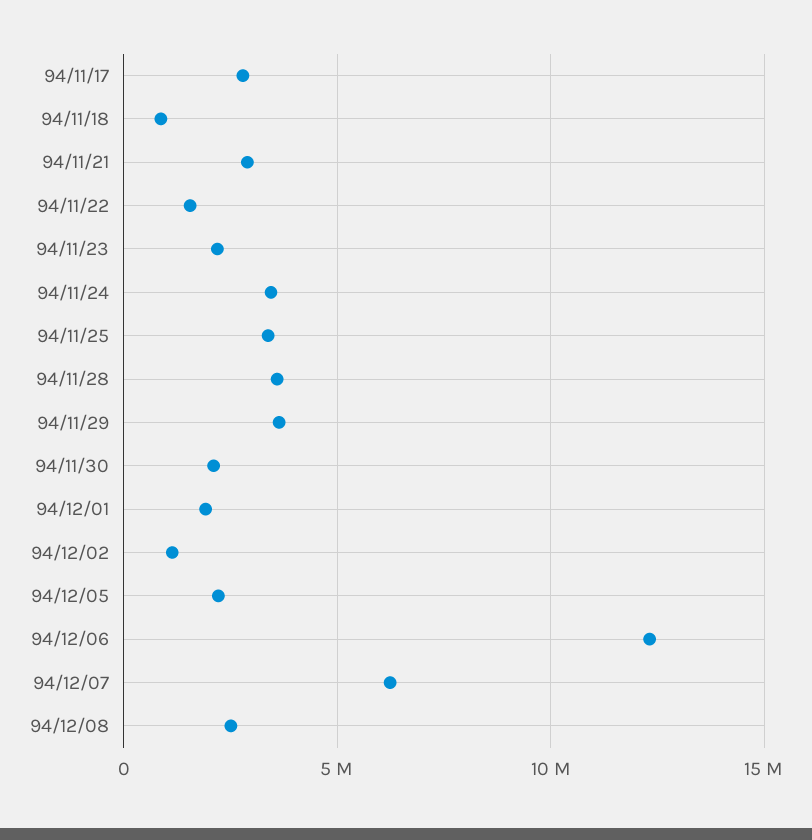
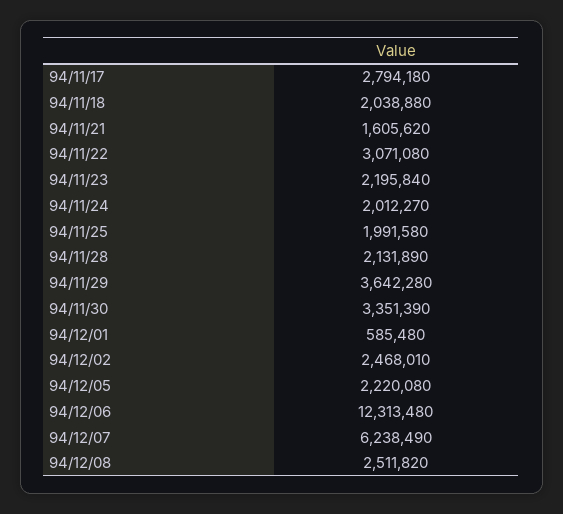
94/11/18: 1000000 -> 2038880
94/11/21: 3000000 -> 1605620
94/11/22: 1500000 -> 3071080
94/11/24: 3500000 -> 2012270
94/11/25: 3500000 -> 1991580
94/11/28: 3500000 -> 2131890
94/11/30: 2000000 -> 3351390
94/12/01: 2000000 -> 585480
94/12/02: 1000000 -> 2468010

